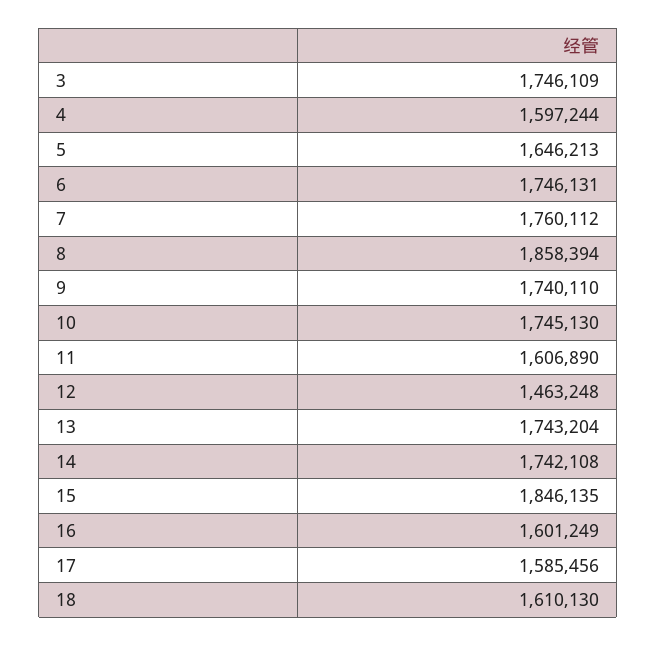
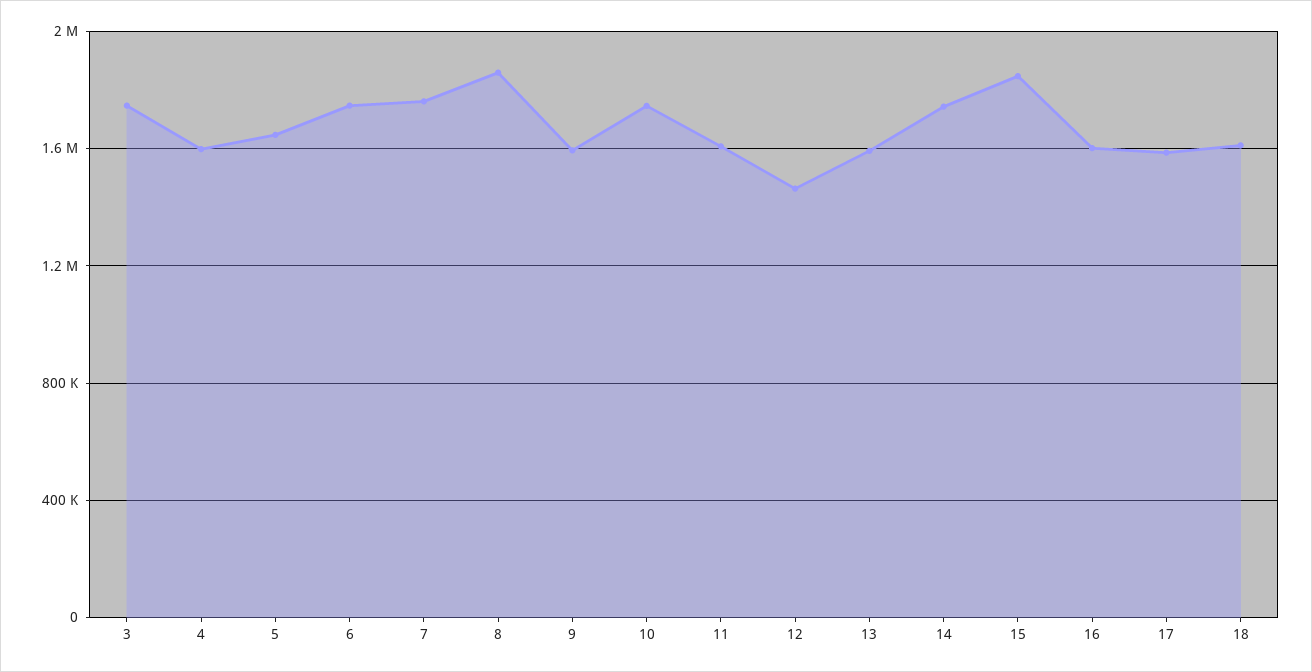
9: 1740110 -> 1600000
13: 1743204 -> 1600000

